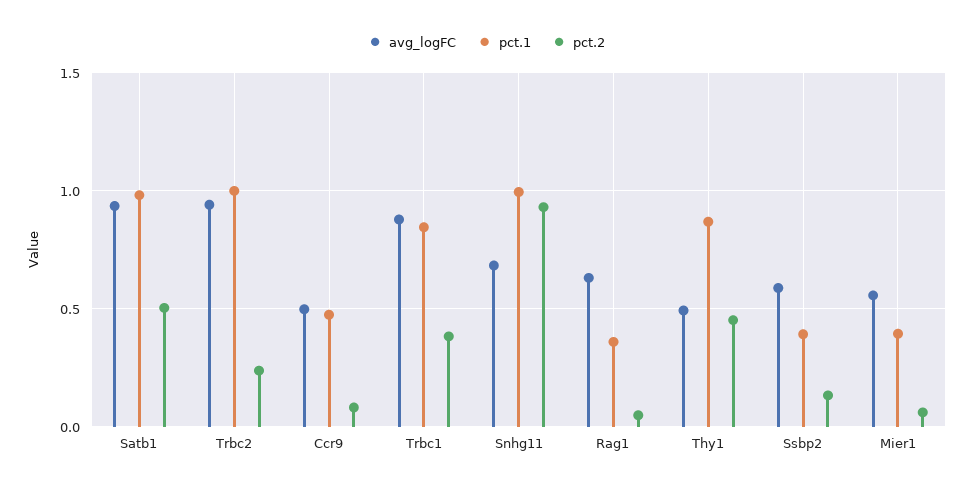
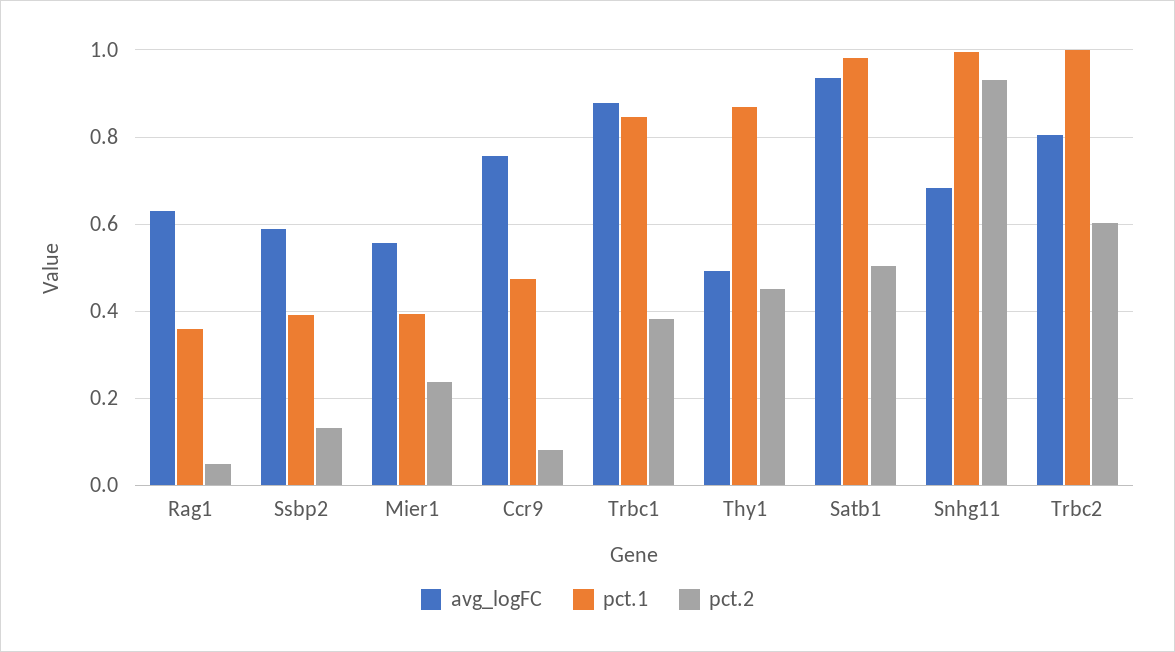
avg_logFC, Trbc2: 0.95 -> 0.8
pct.2, Trbc2: 0.25 -> 0.6
avg_logFC, Ccr9: 0.5 -> 0.76
pct.2, Mier1: 0.05 -> 0.24

